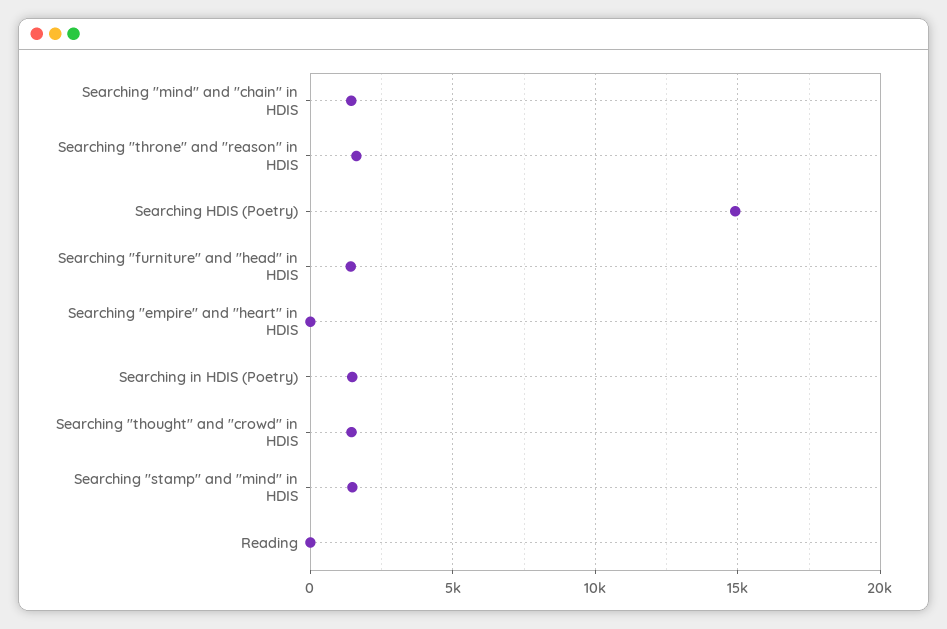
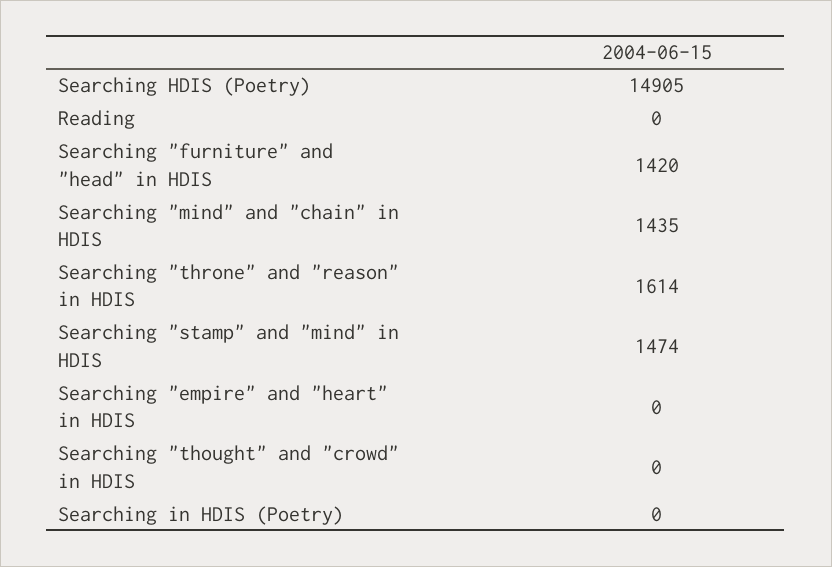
Searching in HDIS (Poetry): 1500 -> 0
Searching "thought" and "crowd" in HDIS: 1500 -> 0

